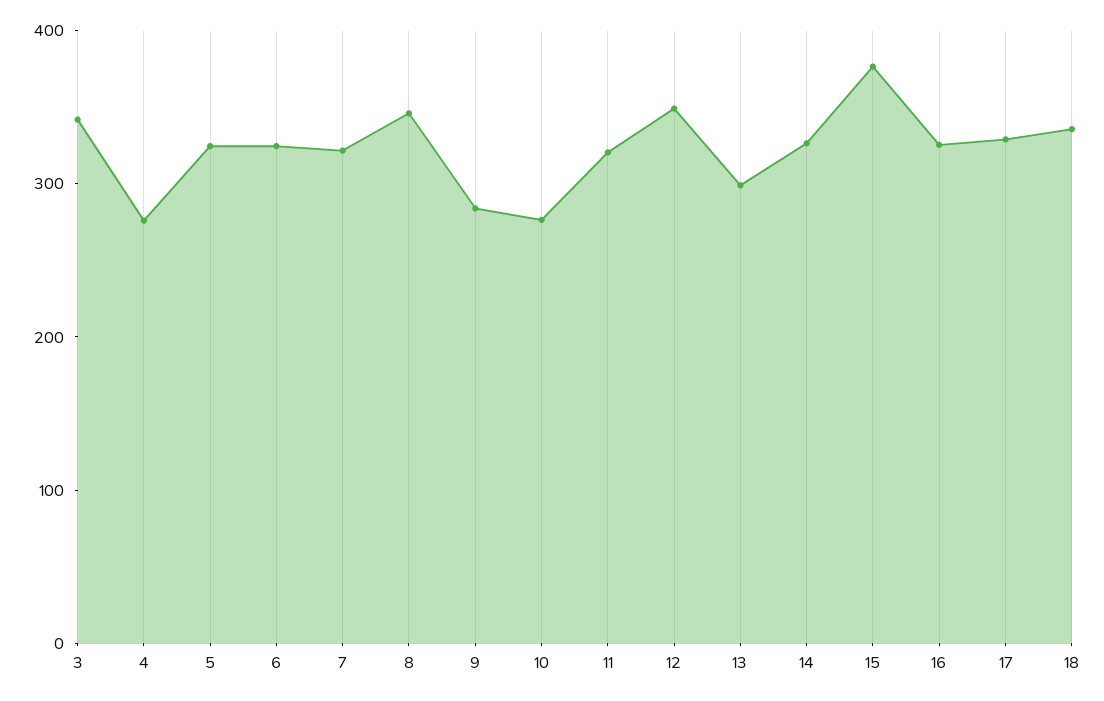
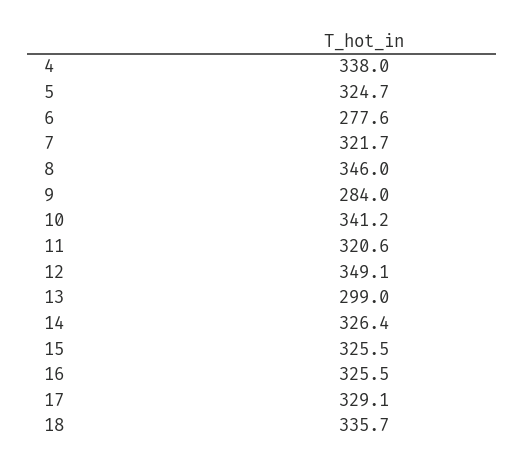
3: 340 -> none
4: 280 -> 338
6: 320 -> 277.6
10: 280 -> 341.2
15: 380 -> 325.5

